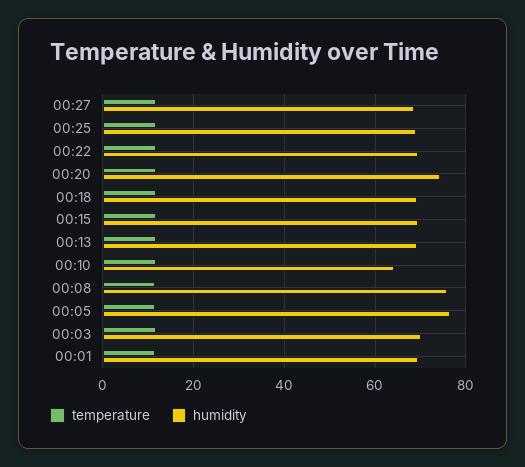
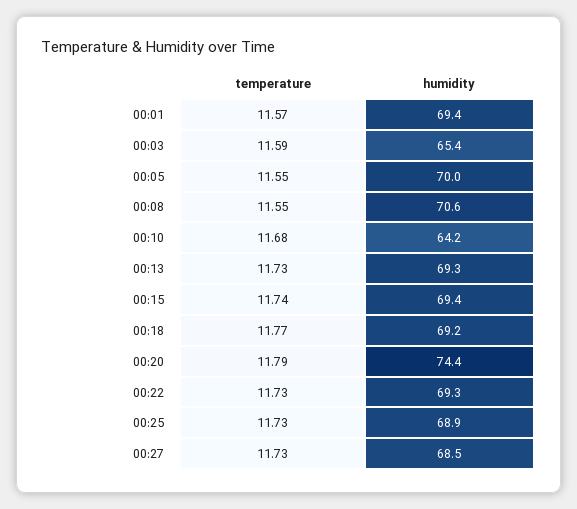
humidity, 00:08: 76 -> 70.6
humidity, 00:05: 76 -> 70
humidity, 00:03: 70 -> 65.4

